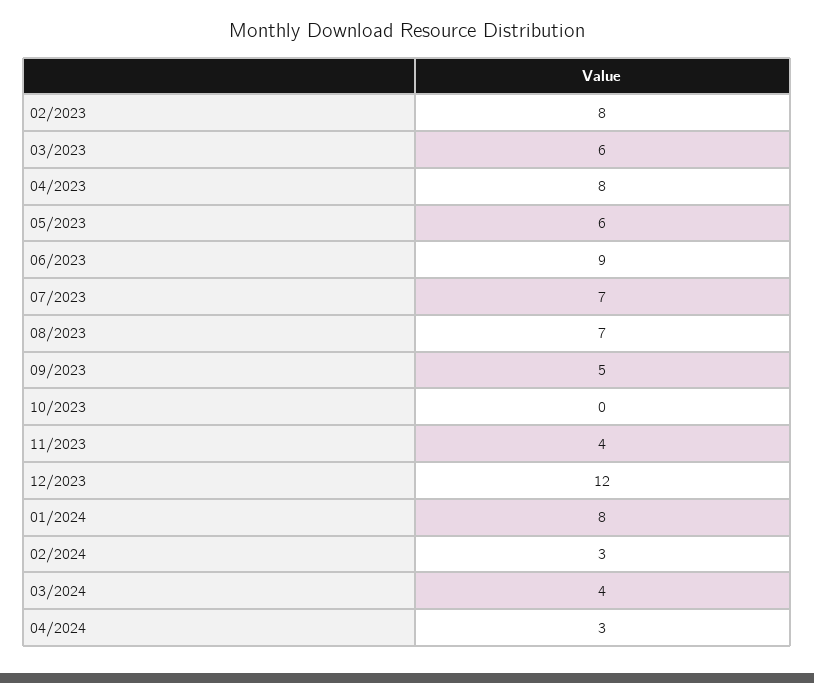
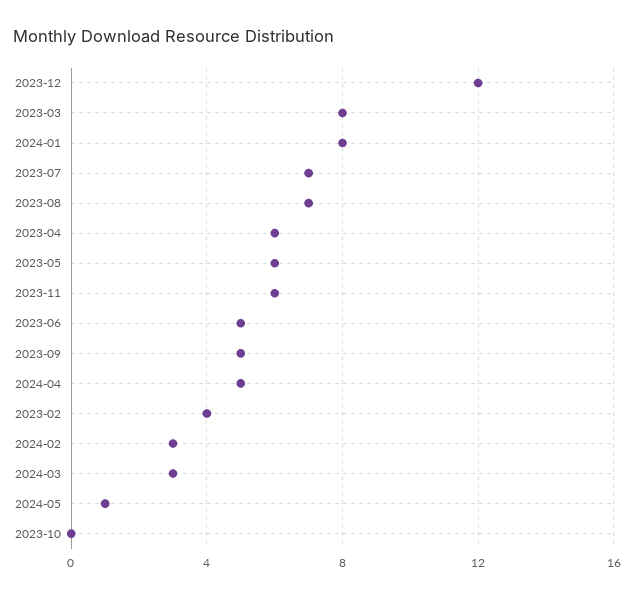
02/2023: 8 -> 4
03/2023: 6 -> 8
04/2023: 8 -> 6
06/2023: 9 -> 5
11/2023: 4 -> 6
03/2024: 4 -> 3
04/2024: 3 -> 5
2024-05: none -> 1

